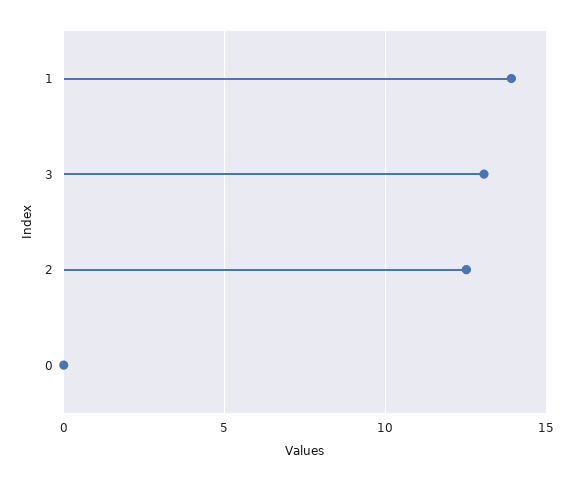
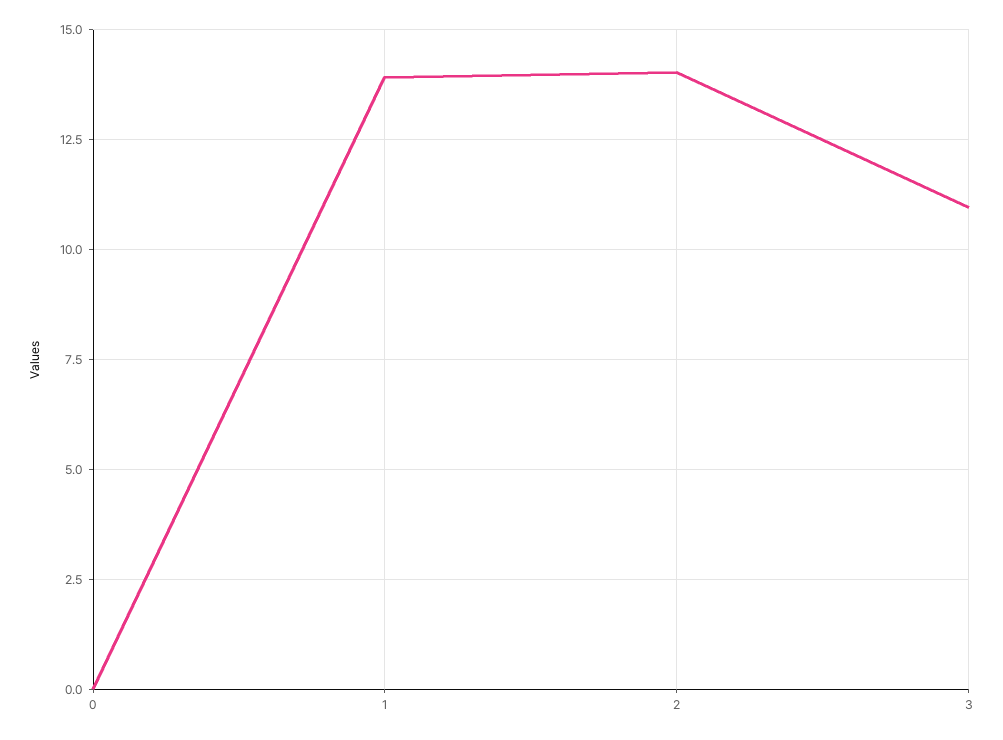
3: 13 -> 11
2: 12.5 -> 14

